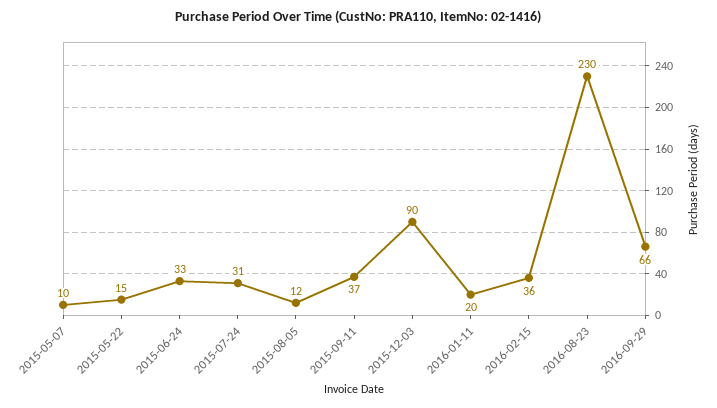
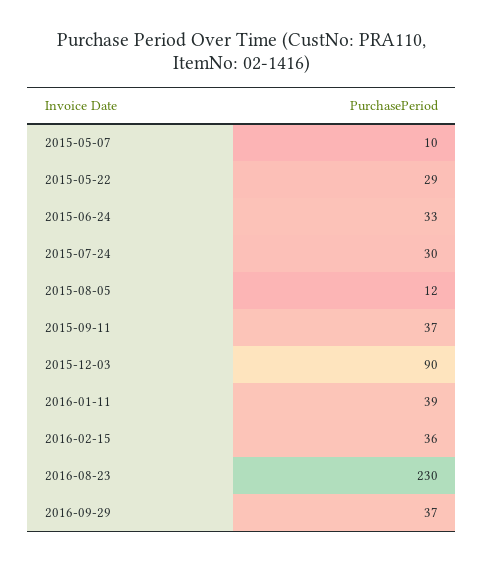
2015-05-22: 15 -> 29
2015-07-24: 31 -> 30
2016-01-11: 20 -> 39
2016-09-29: 66 -> 37

